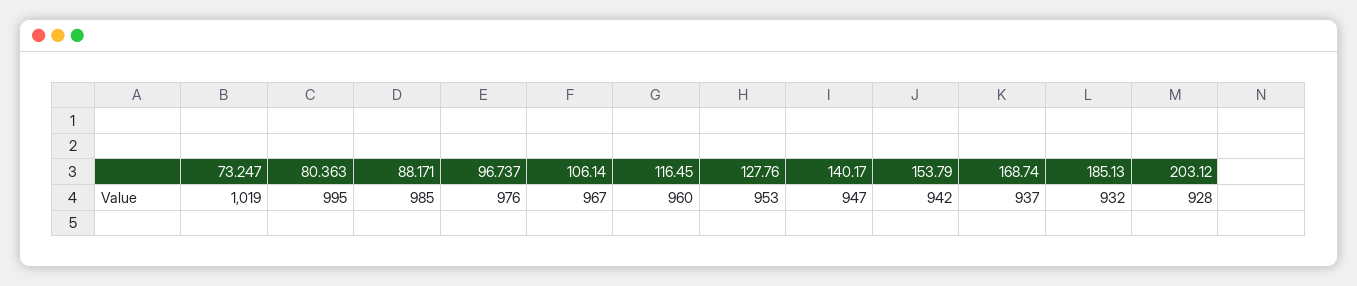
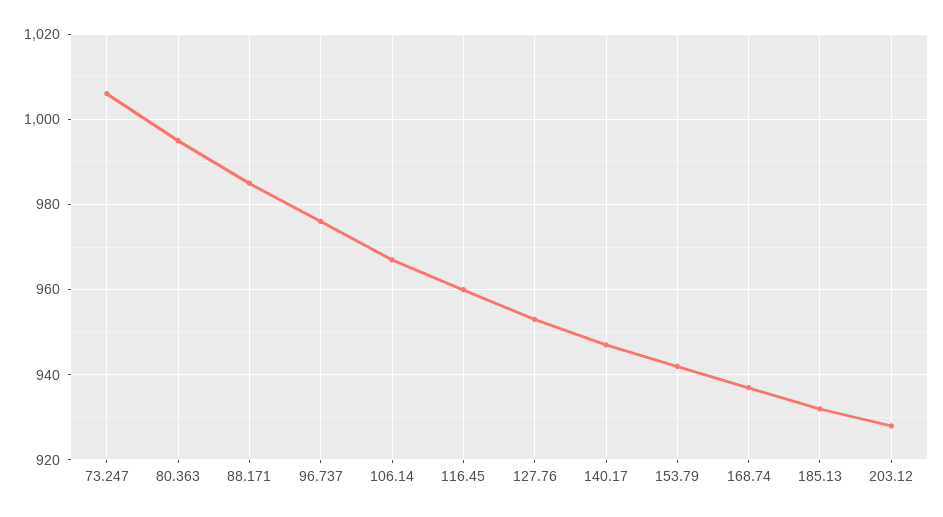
73.247: 1019 -> 1005

